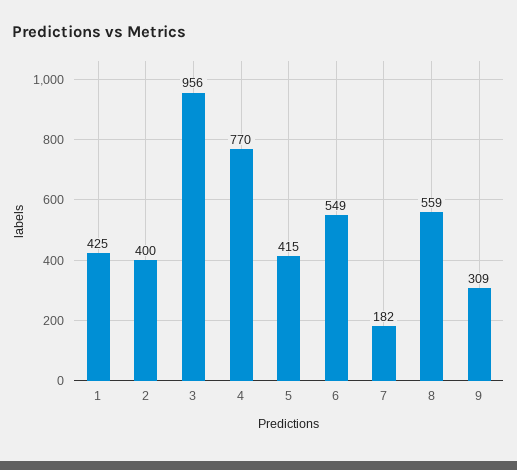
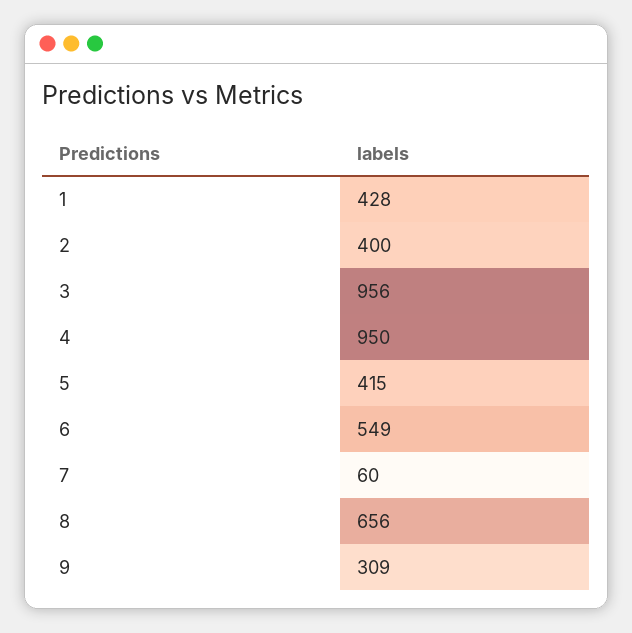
1: 425 -> 428
4: 770 -> 950
7: 182 -> 60
8: 559 -> 656

